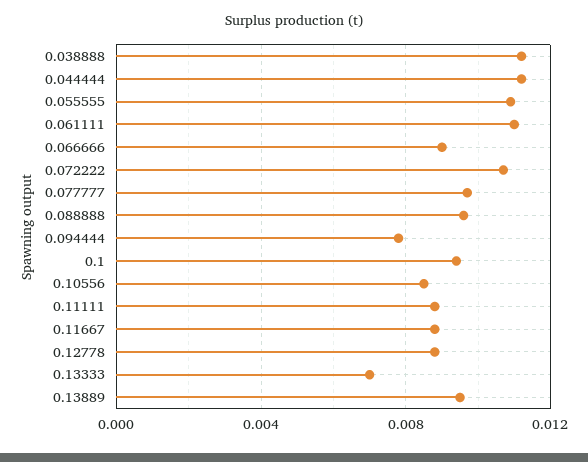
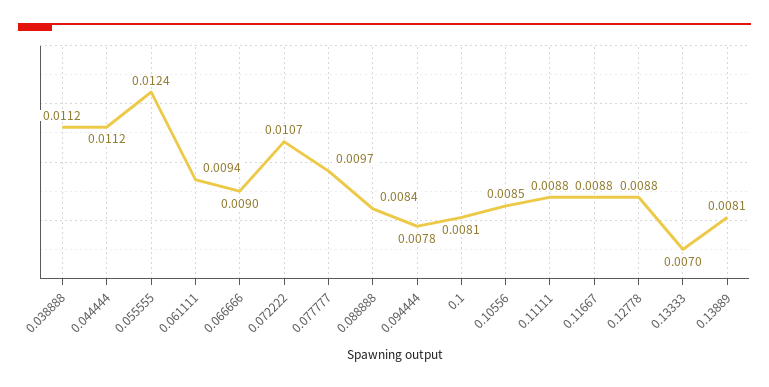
0.055555: 0.011 -> 0.0124
0.061111: 0.011 -> 0.0094
0.088888: 0.0095 -> 0.0084
0.1: 0.0095 -> 0.0081
0.13889: 0.0095 -> 0.0081

